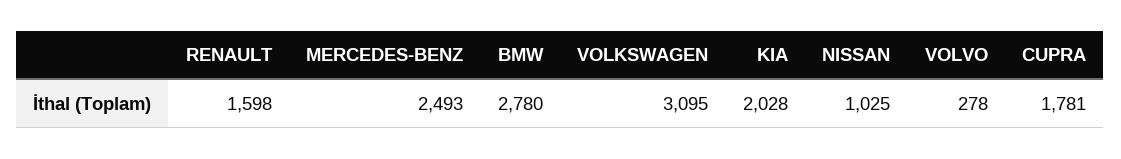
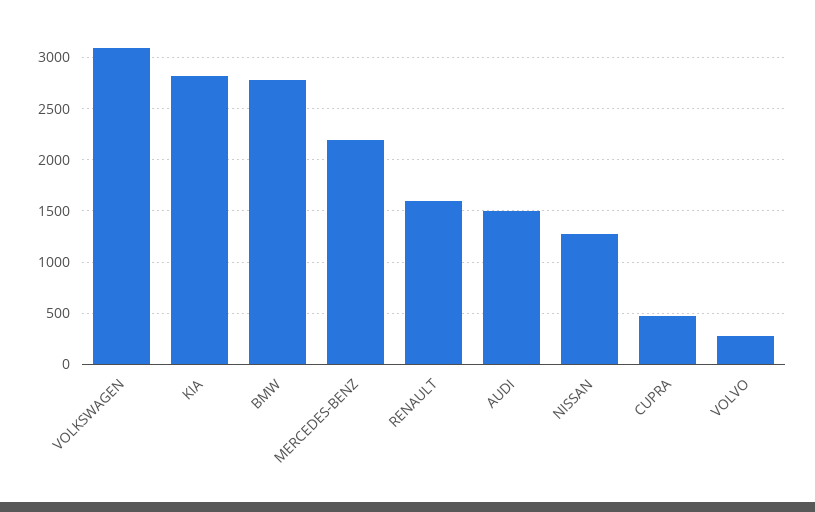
MERCEDES-BENZ: 2493 -> 2200
KIA: 2028 -> 2800
NISSAN: 1025 -> 1300
CUPRA: 1781 -> 500
AUDI: none -> 1500

